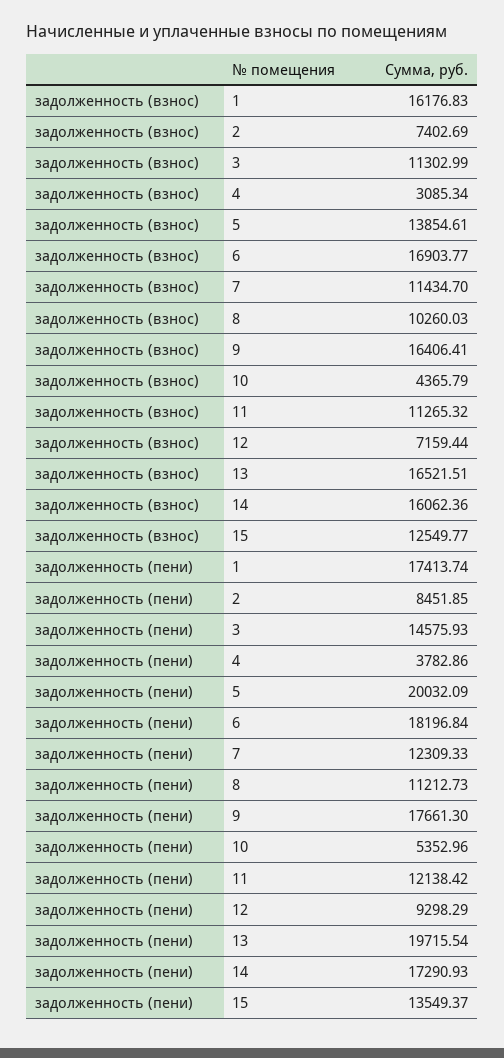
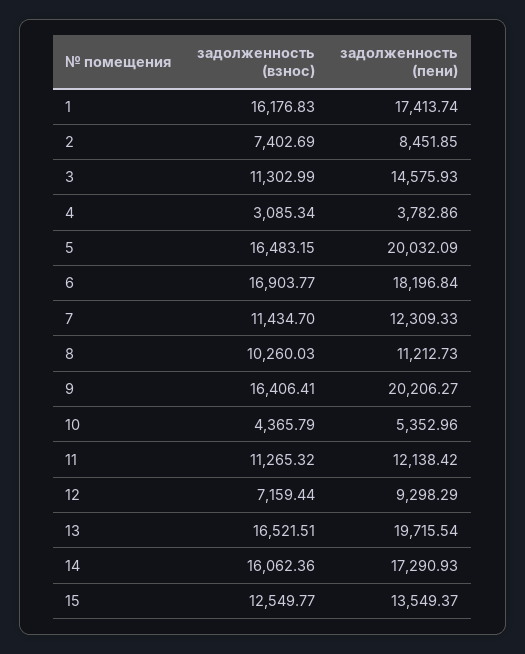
задолженность (взнос), 5: 13854.61 -> 16483.15
задолженность (пени), 9: 17661.3 -> 20206.27

